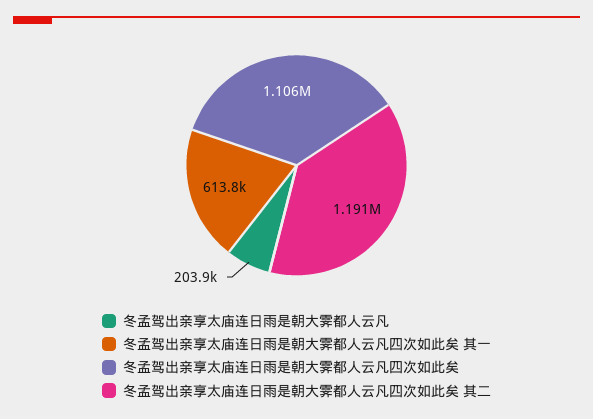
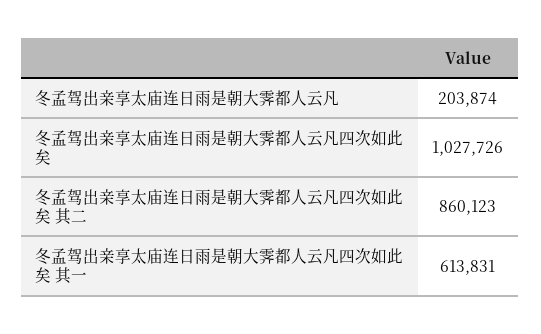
冬孟驾出亲享太庙连日雨是朝大霁都人云凡四次如此矣: 1106000 -> 1027726
冬孟驾出亲享太庙连日雨是朝大霁都人云凡四次如此矣 其二: 1191000 -> 860123

